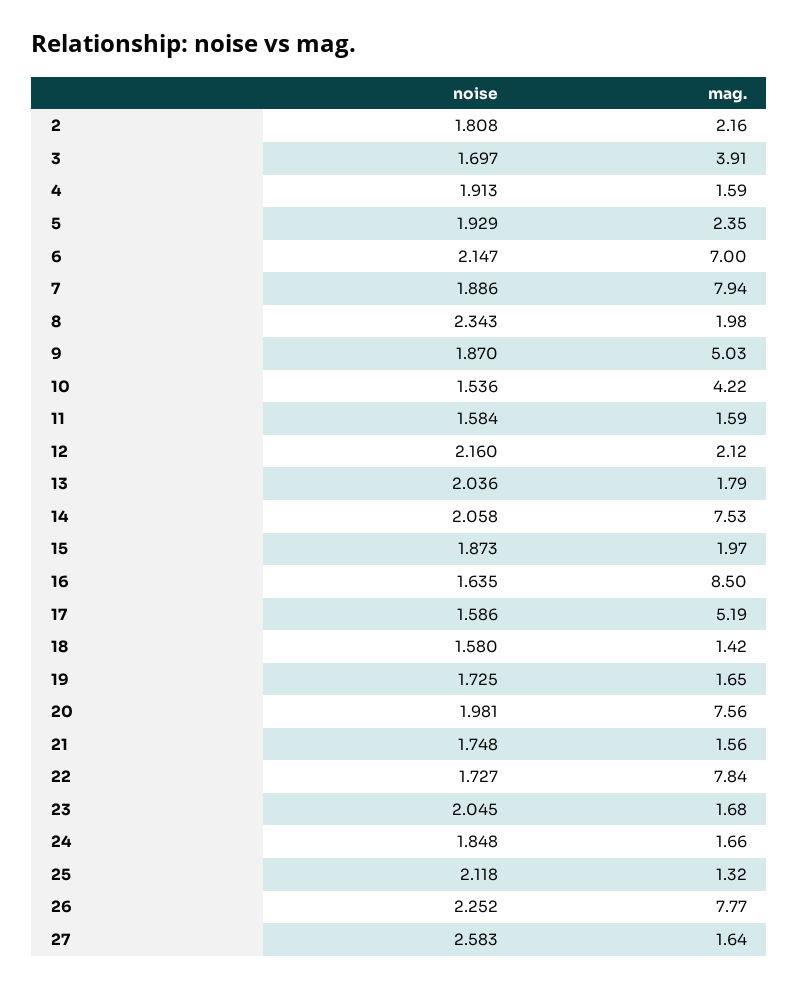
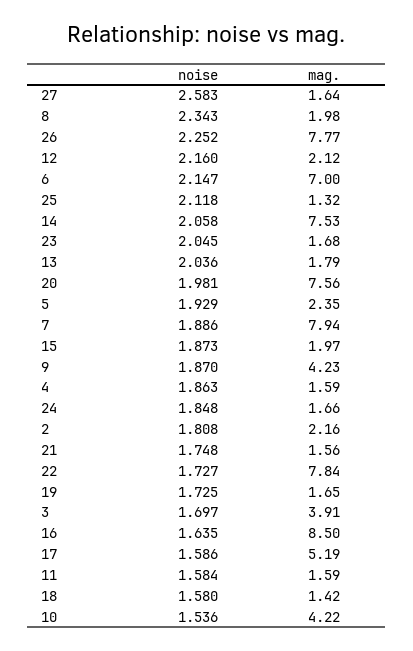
noise, 4: 1.913 -> 1.863
mag., 9: 5.03 -> 4.23

